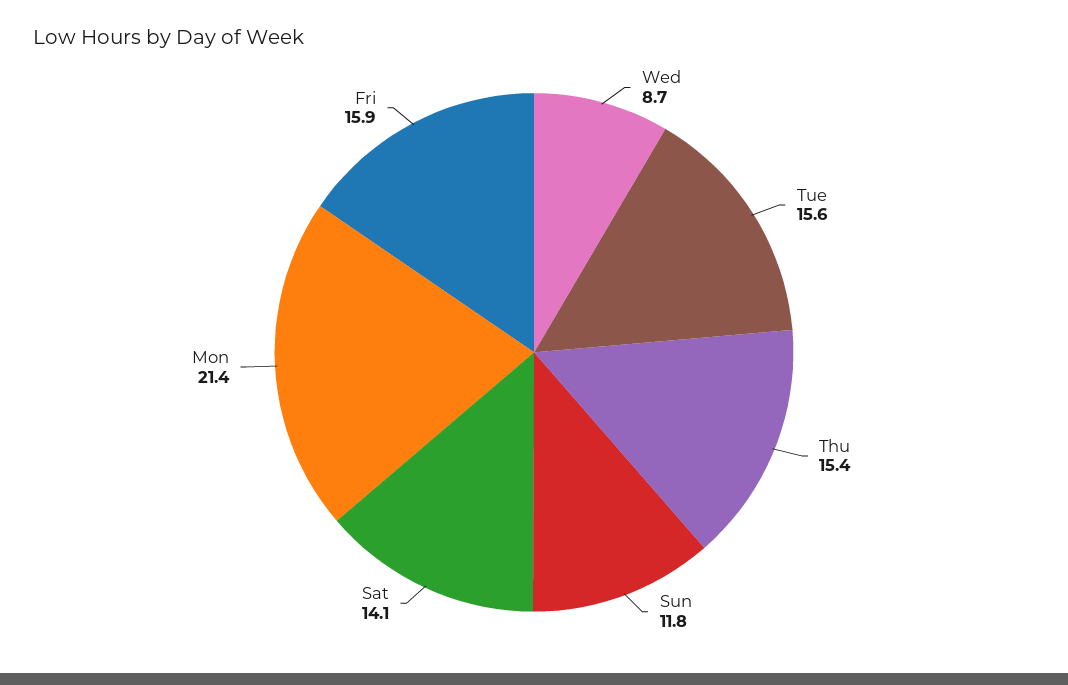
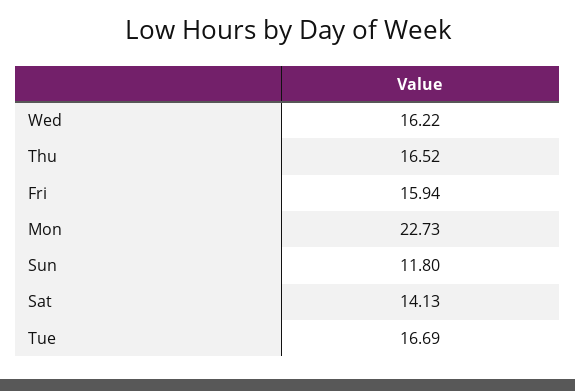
Wed: 8.7 -> 16.22
Tue: 15.6 -> 16.69
Thu: 15.4 -> 16.52
Mon: 21.4 -> 22.73

